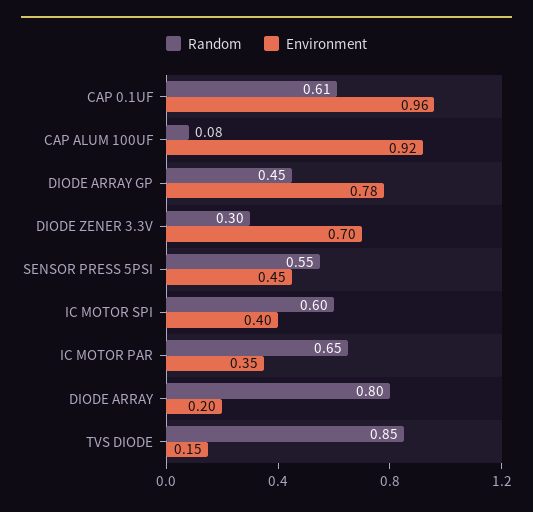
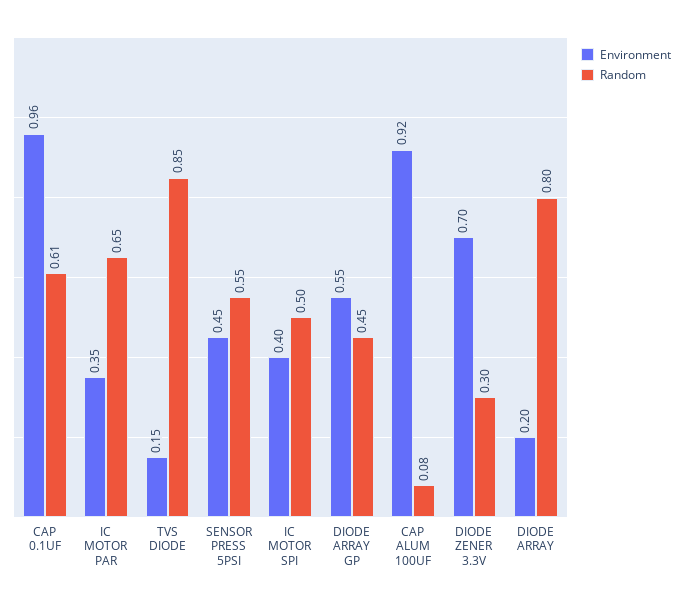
Environment, DIODE ARRAY GP: 0.78 -> 0.55
Random, IC MOTOR SPI: 0.6 -> 0.5

